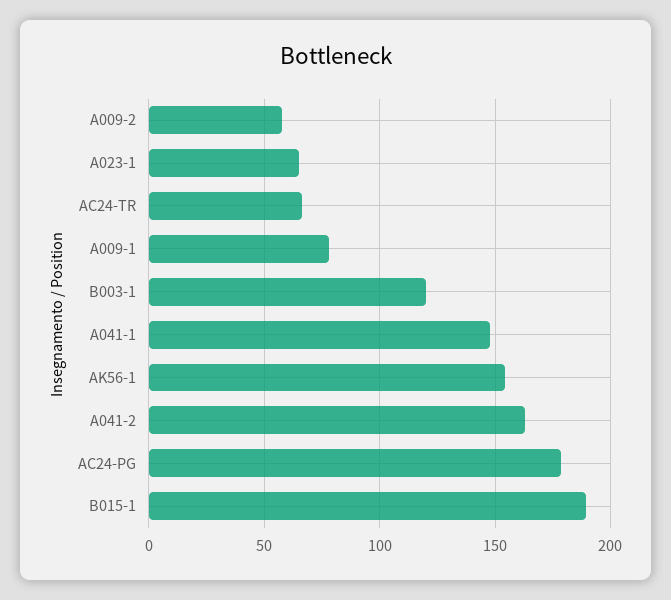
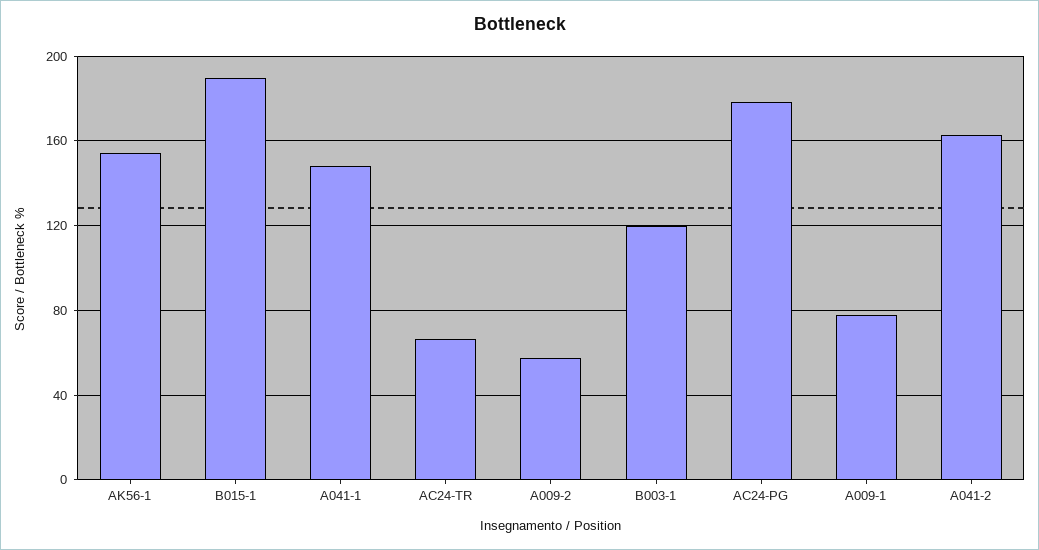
A023-1: 65 -> none

